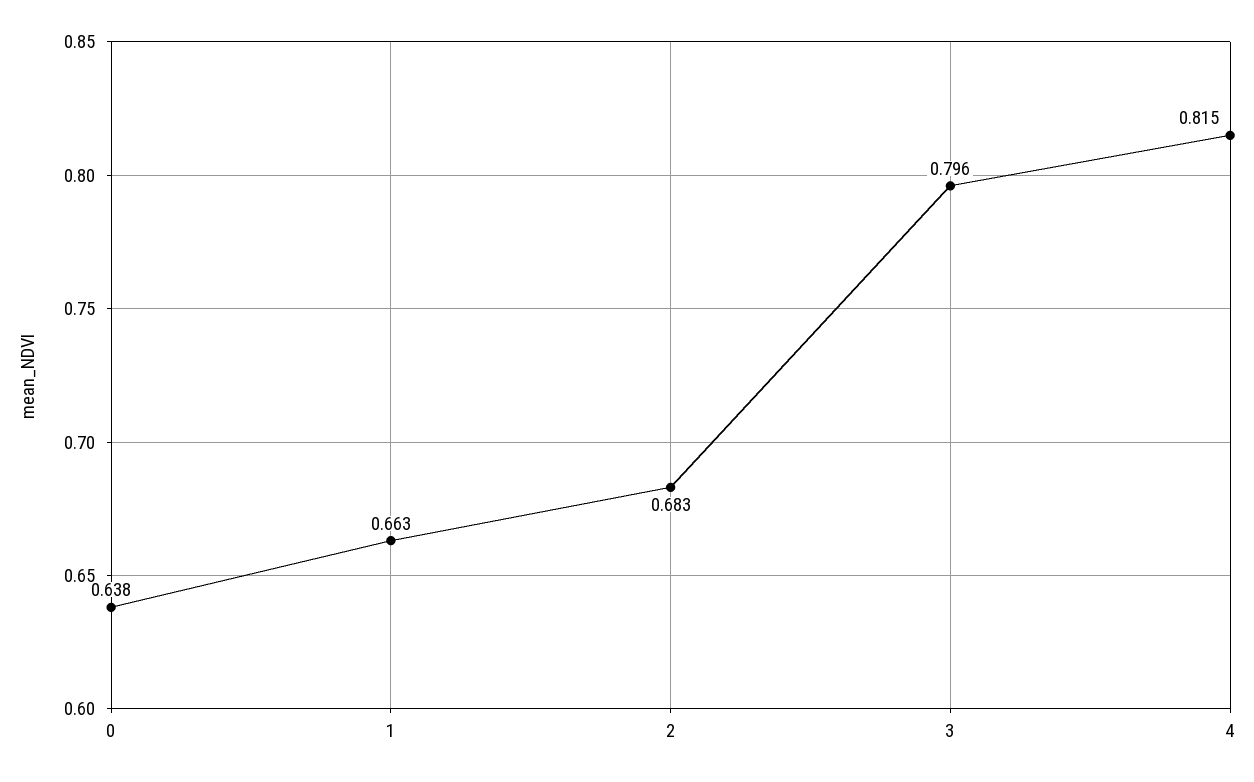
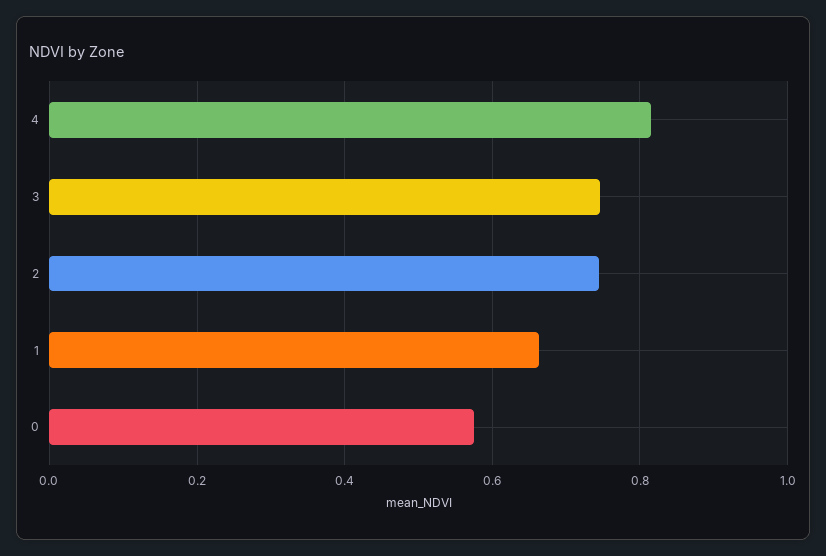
0: 0.638 -> 0.58
2: 0.683 -> 0.74
3: 0.796 -> 0.74

